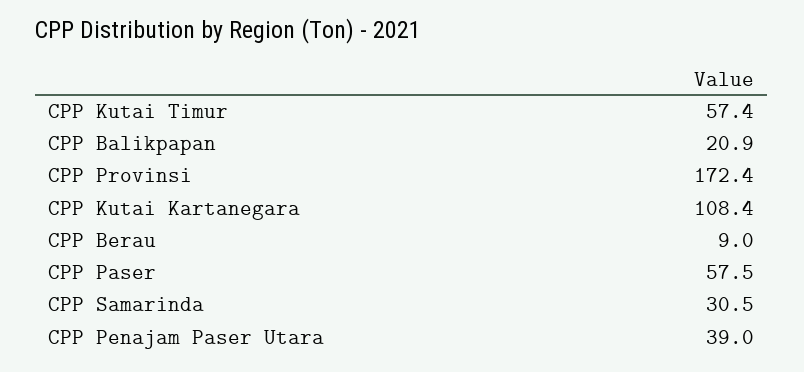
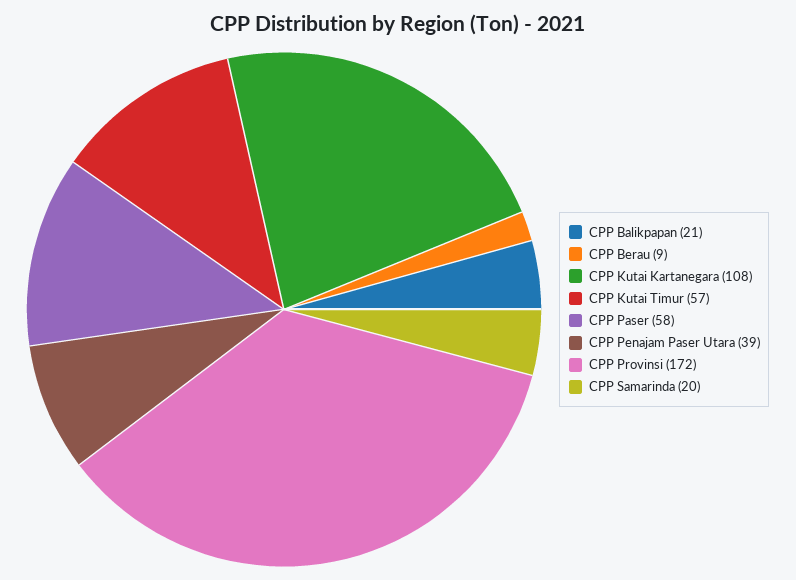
CPP Samarinda: 30.5 -> 20

